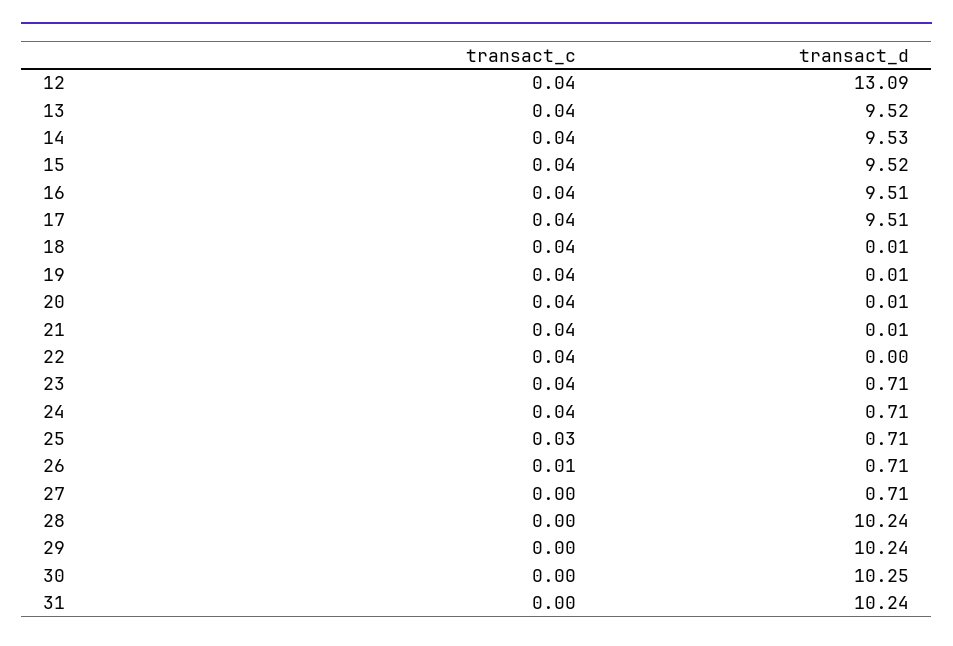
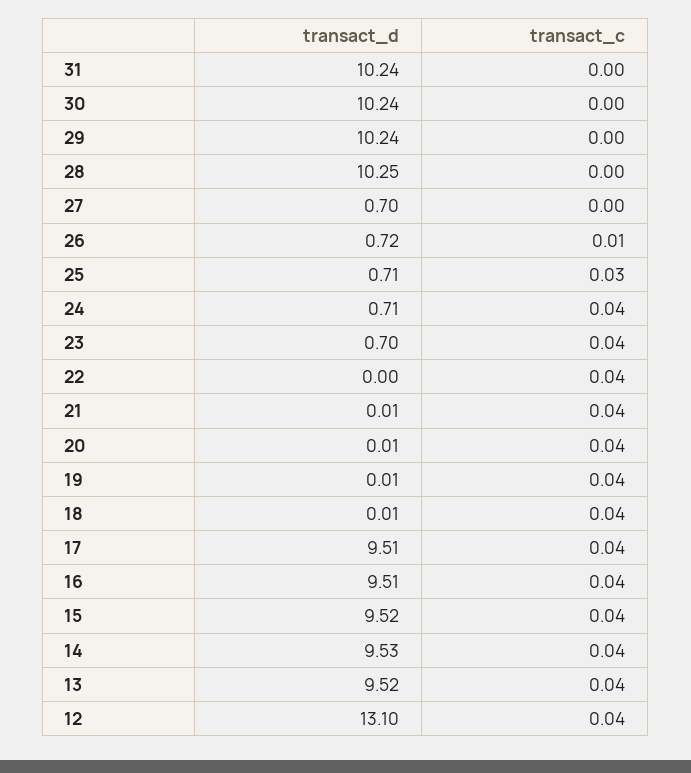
transact_d, 12: 13.09 -> 13.1
transact_d, 23: 0.71 -> 0.7
transact_d, 26: 0.71 -> 0.72
transact_d, 27: 0.71 -> 0.7
transact_d, 28: 10.24 -> 10.25
transact_d, 30: 10.25 -> 10.24

